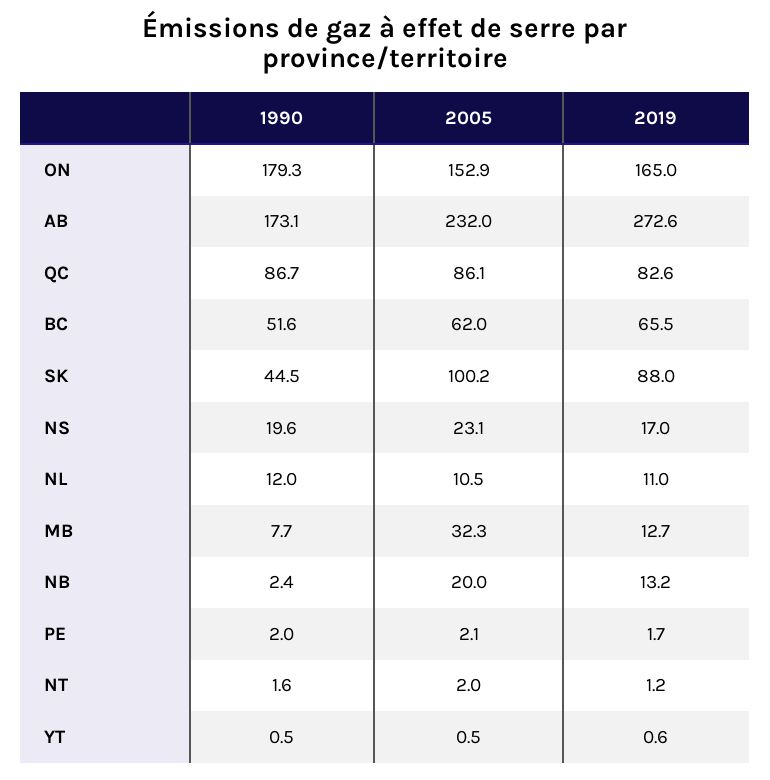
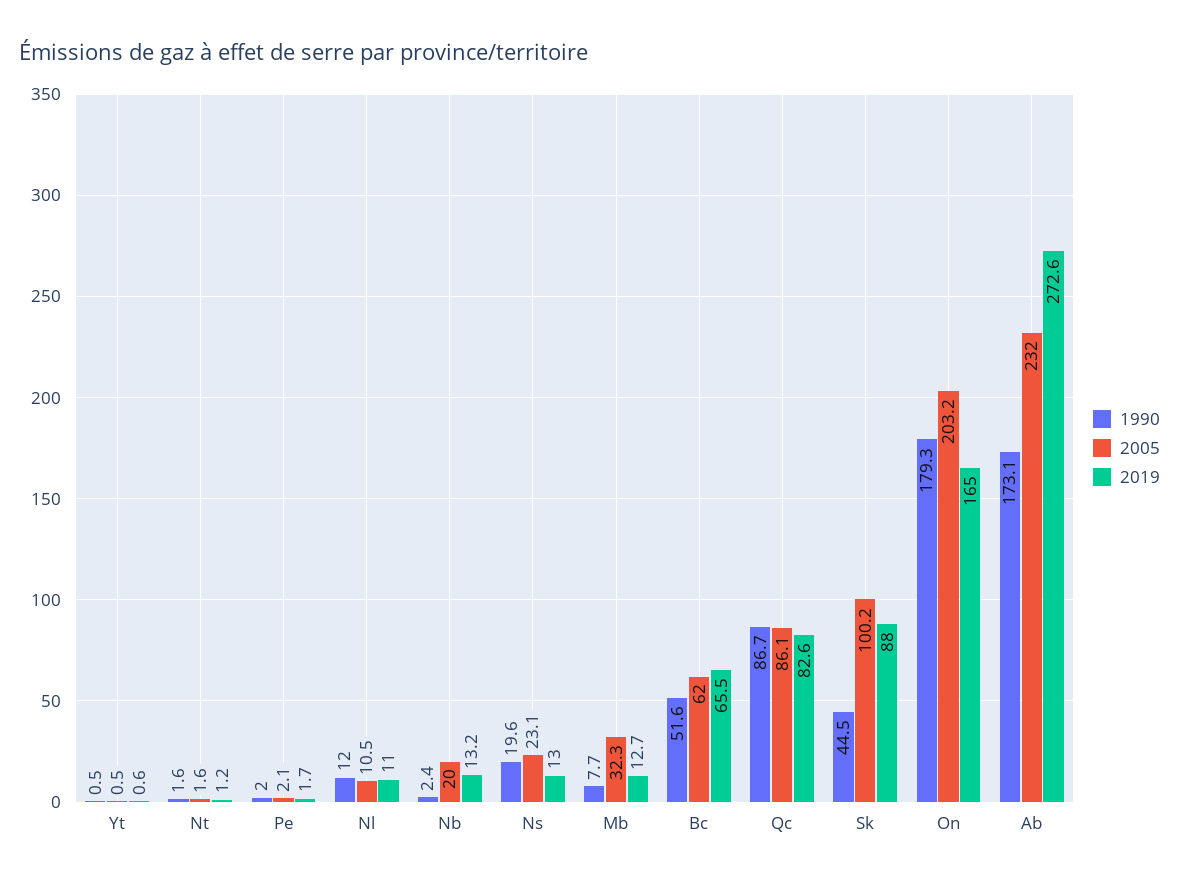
2005, ON: 152.9 -> 203.2
2019, NS: 17 -> 13
2005, NT: 2 -> 1.6

